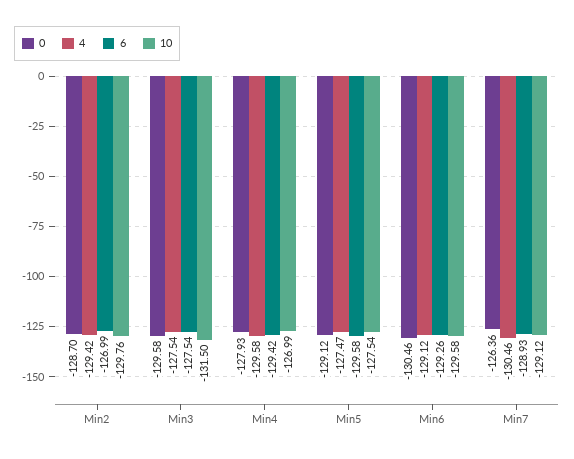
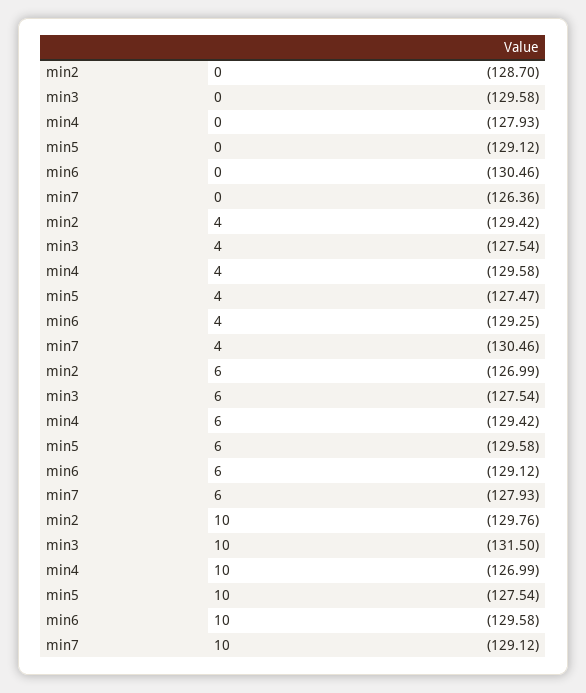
4, Min6: -129.12 -> -129.25
6, Min6: -129.26 -> -129.12
6, Min7: -128.93 -> -127.93

